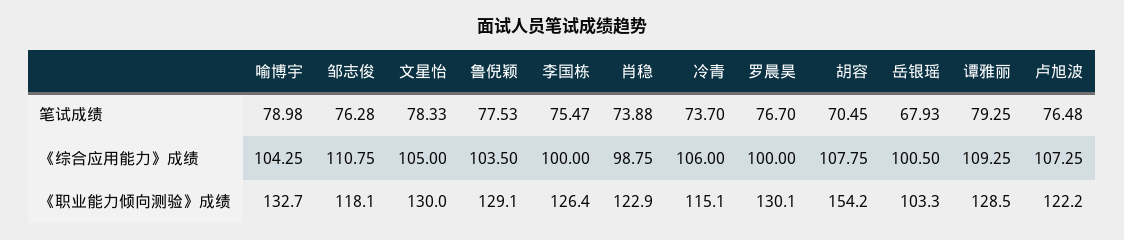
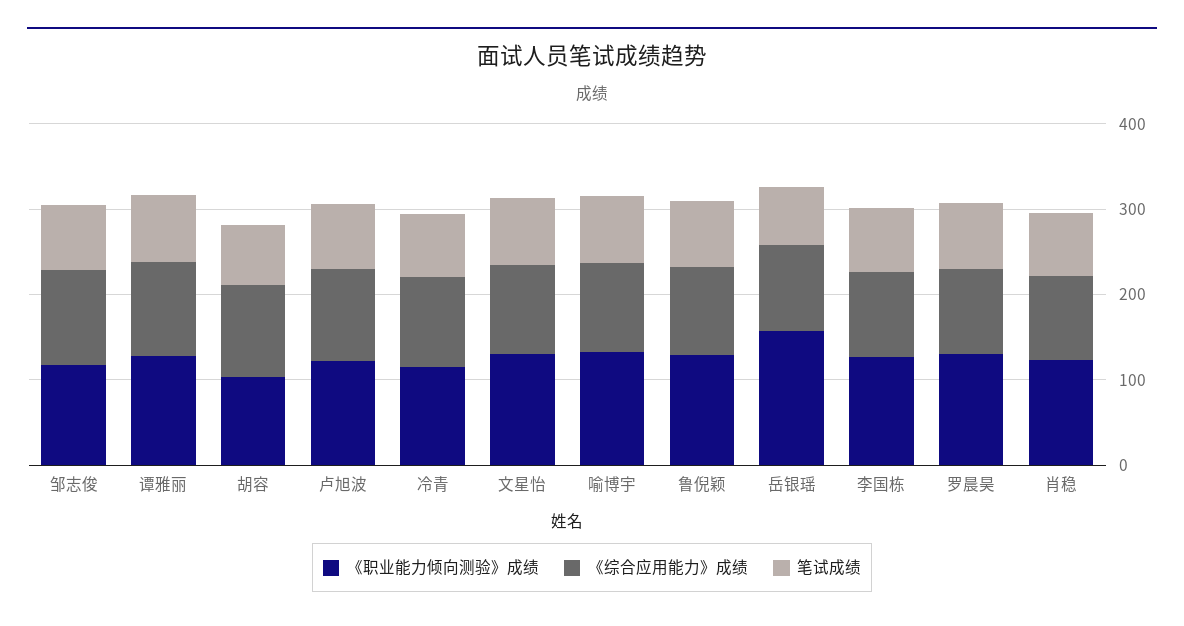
《职业能力倾向测验》成绩, 胡容: 154.2 -> 100
《职业能力倾向测验》成绩, 岳银瑶: 103.3 -> 160

